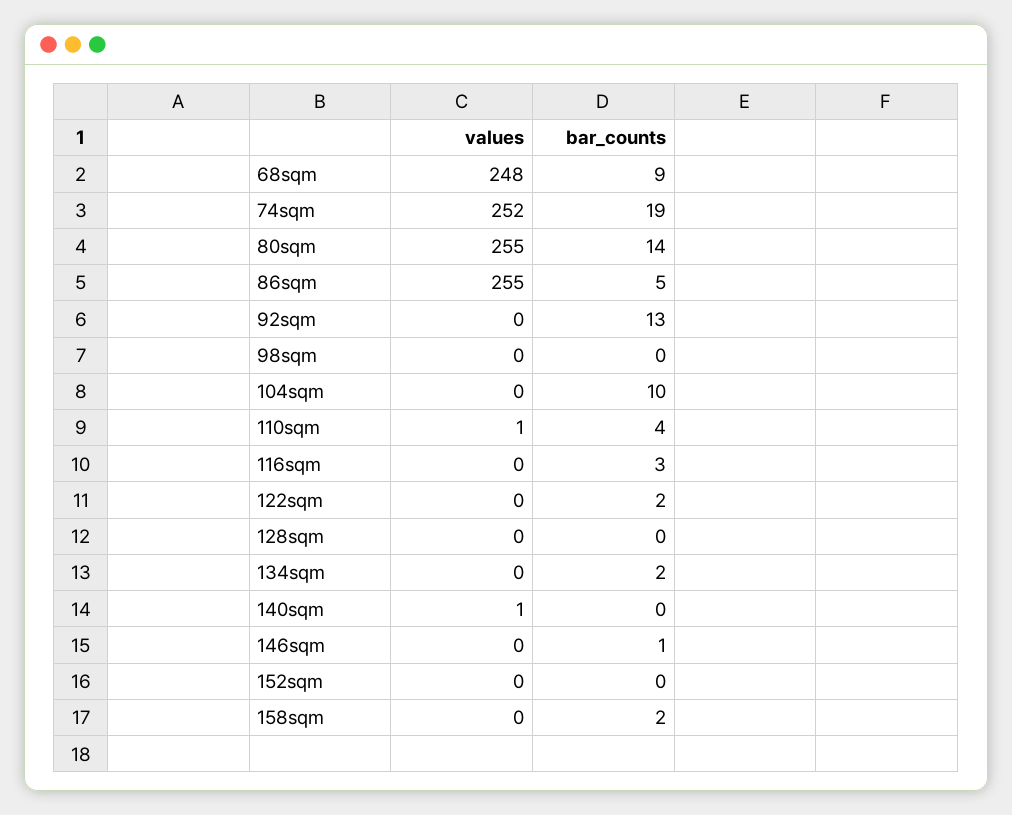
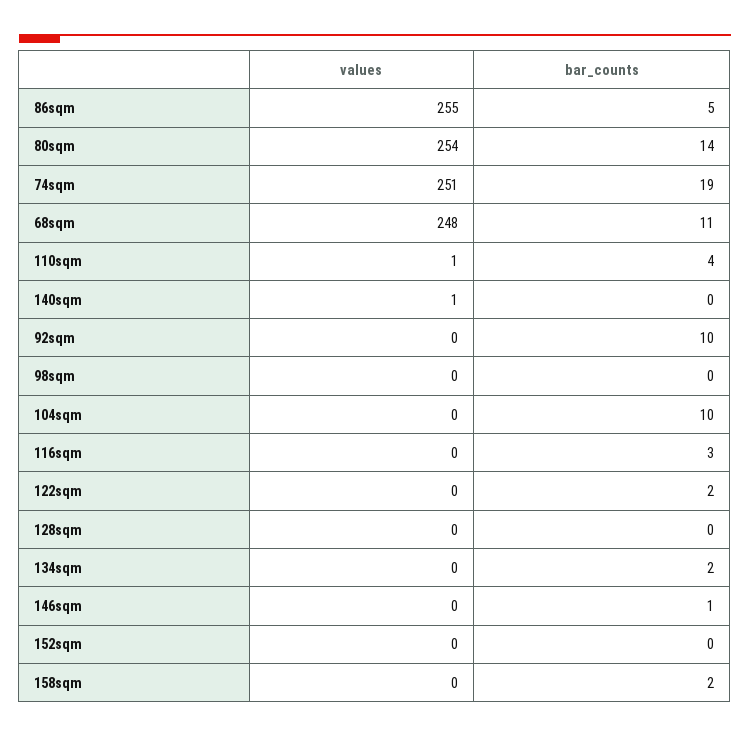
bar_counts, 68sqm: 9 -> 11
values, 74sqm: 252 -> 251
values, 80sqm: 255 -> 254
bar_counts, 92sqm: 13 -> 10

